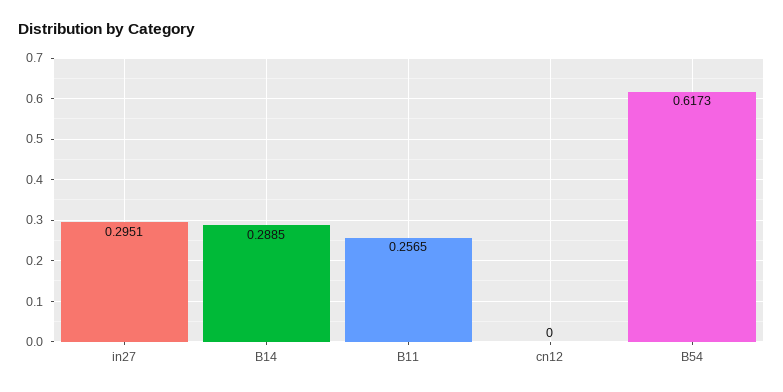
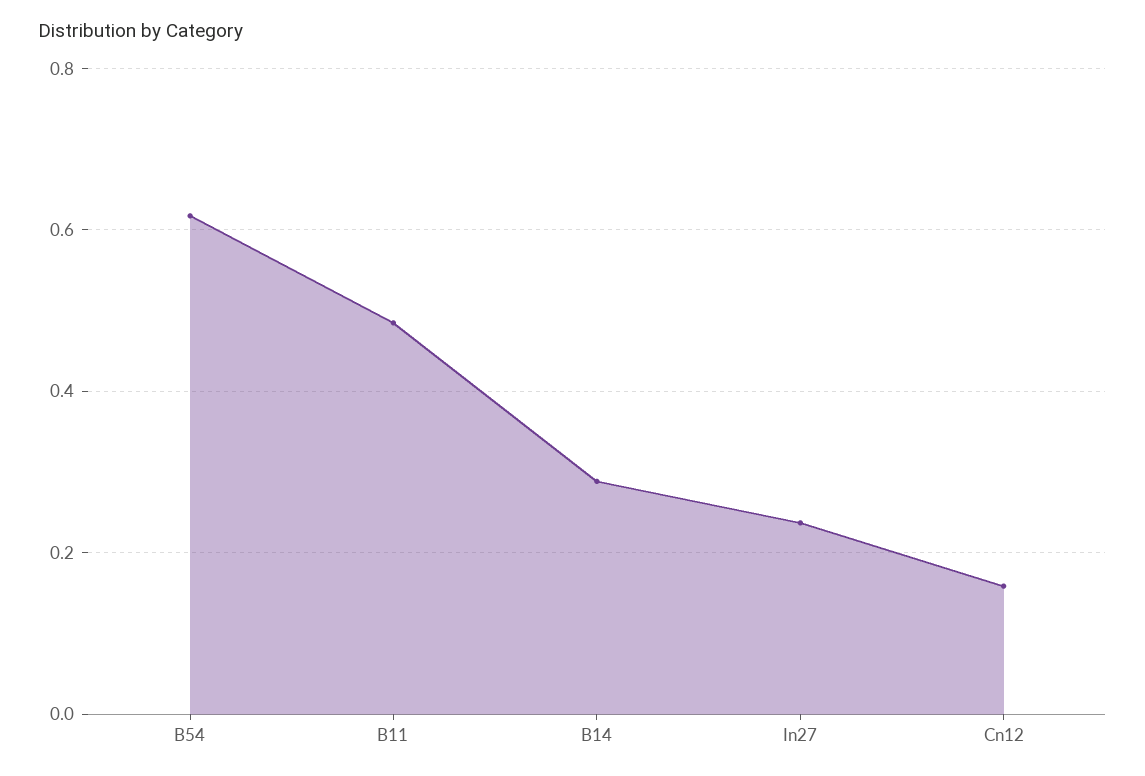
in27: 0.2951 -> 0.24
B11: 0.2565 -> 0.48
cn12: 0 -> 0.16

